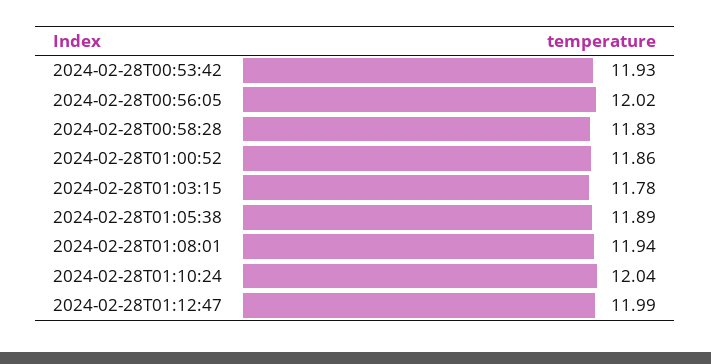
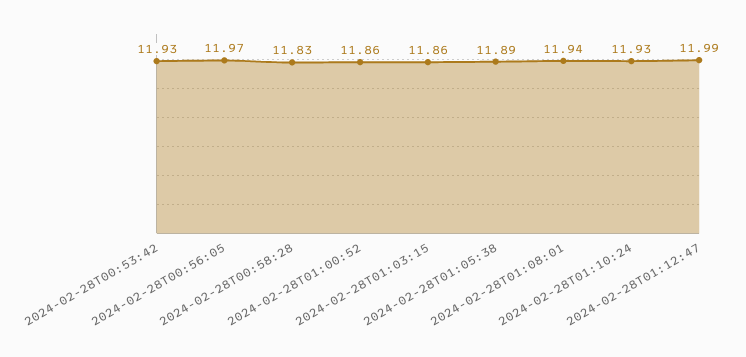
2024-02-28T00:56:05: 12.02 -> 11.97
2024-02-28T01:03:15: 11.78 -> 11.86
2024-02-28T01:10:24: 12.04 -> 11.93

